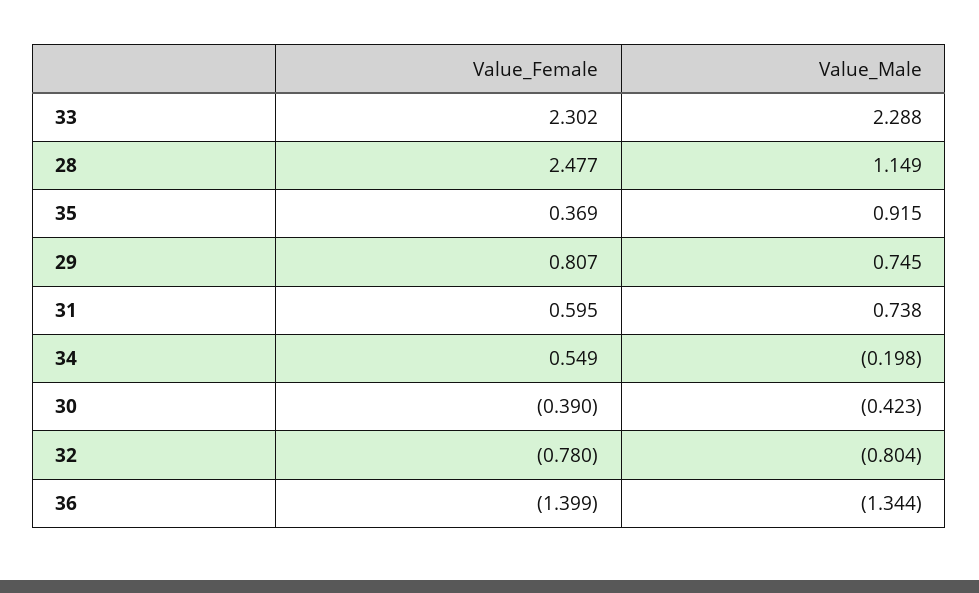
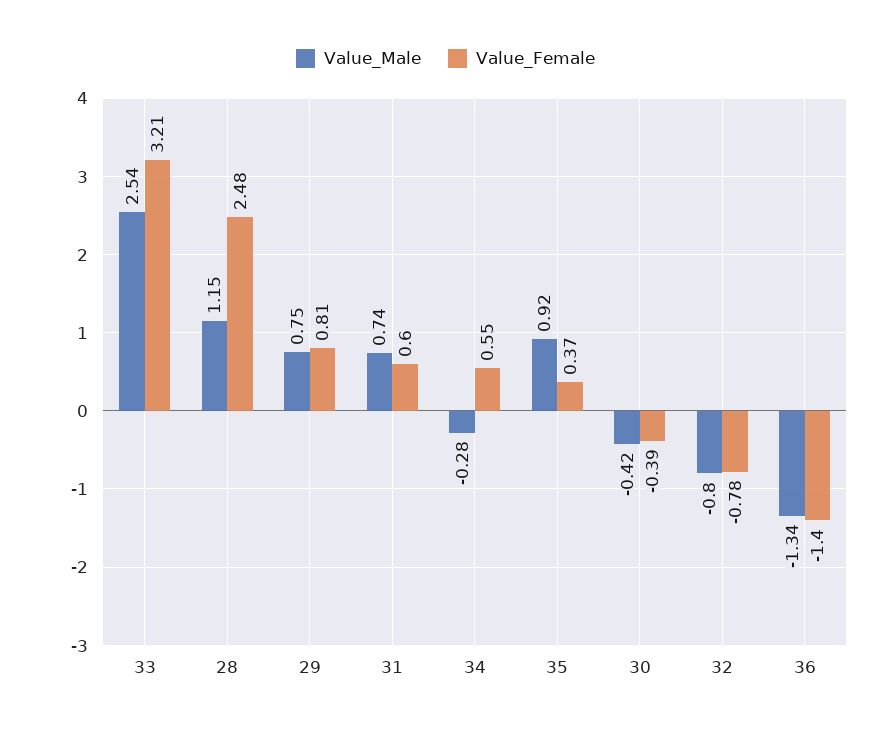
Value_Female, 33: 2.302 -> 3.21
Value_Male, 33: 2.288 -> 2.54
Value_Male, 34: -0.198 -> -0.28

